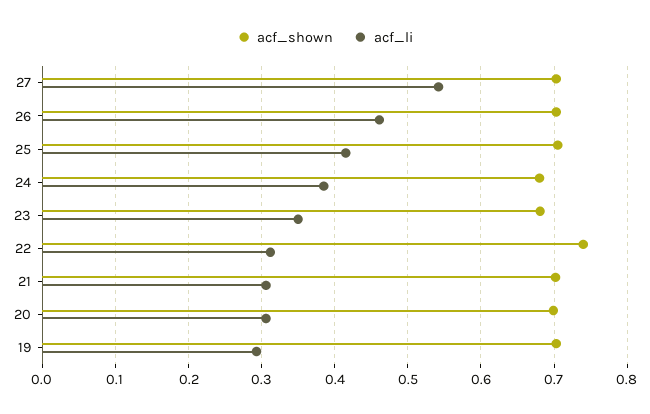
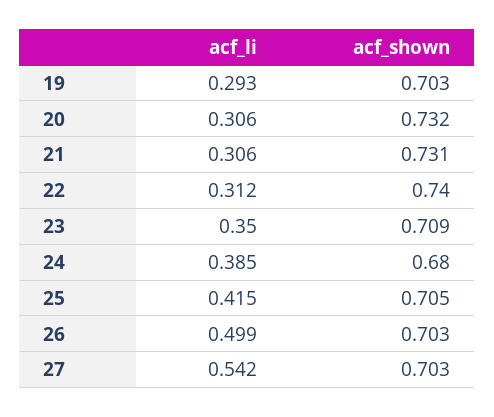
acf_li, 26: 0.46 -> 0.499
acf_shown, 23: 0.68 -> 0.709
acf_shown, 21: 0.7 -> 0.731
acf_shown, 20: 0.7 -> 0.732

